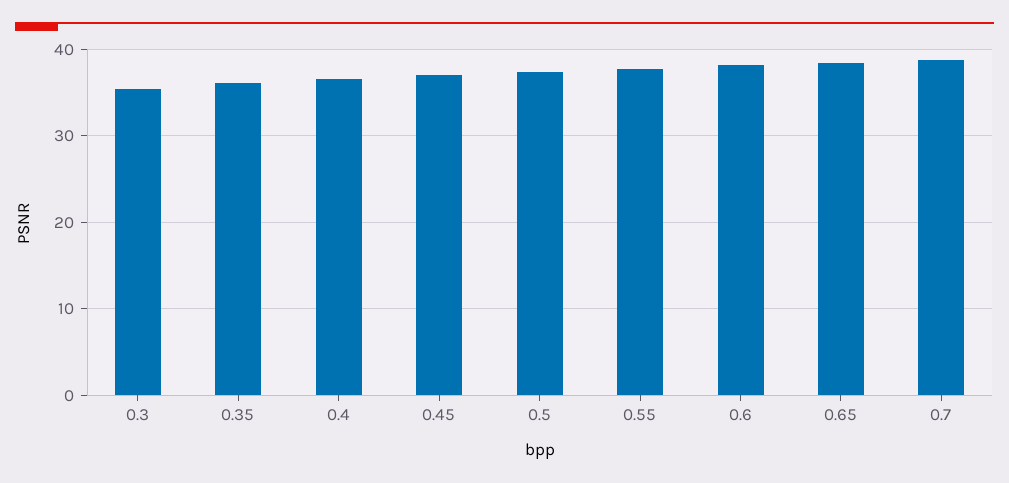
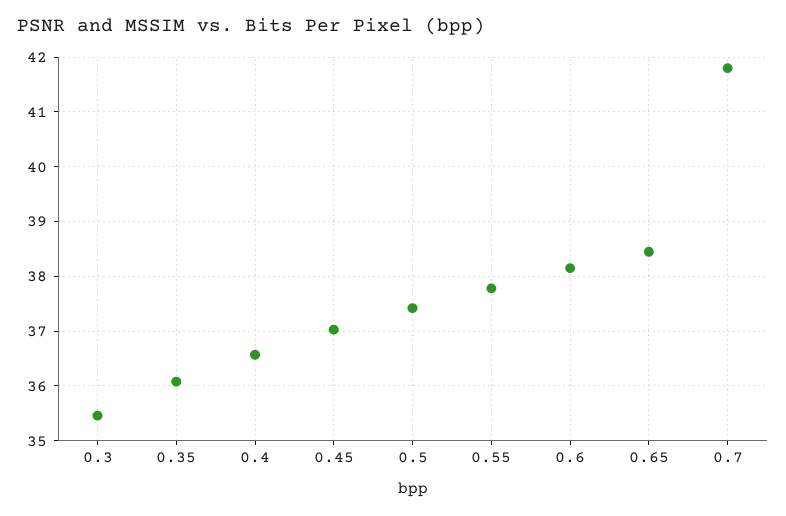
0.7: 39 -> 41.8

